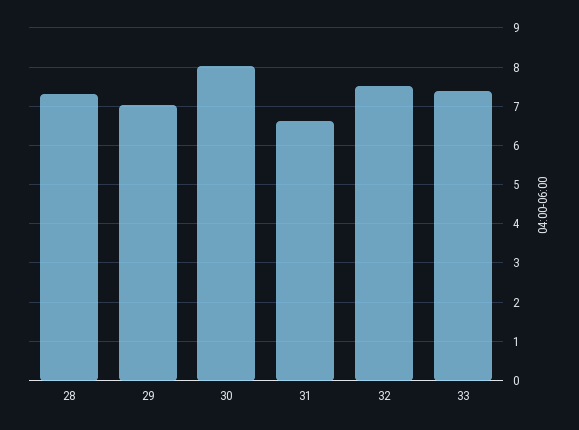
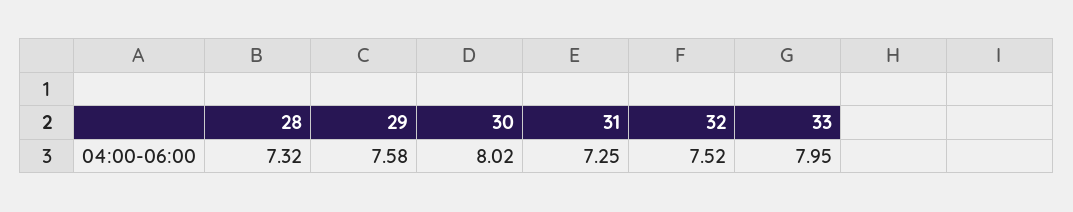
29: 7 -> 7.58
31: 6.6 -> 7.25
33: 7.4 -> 7.95

